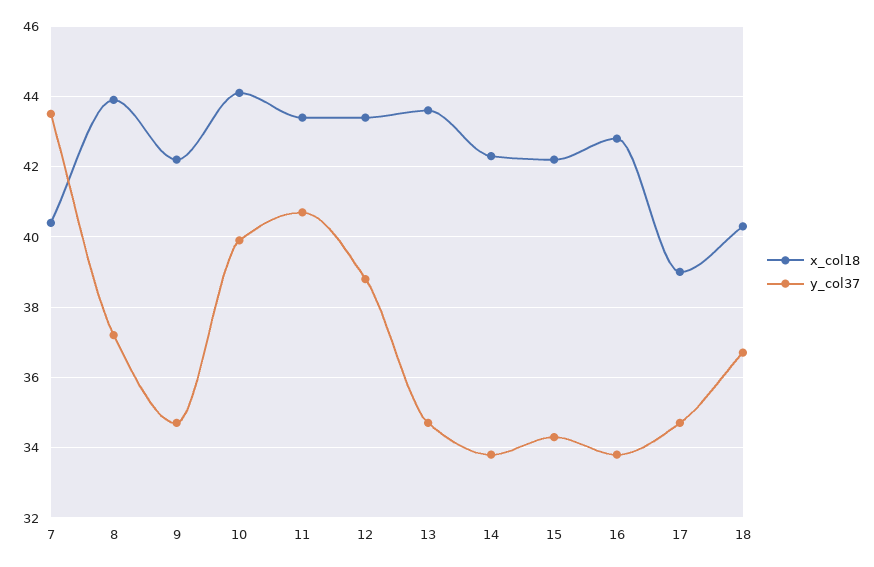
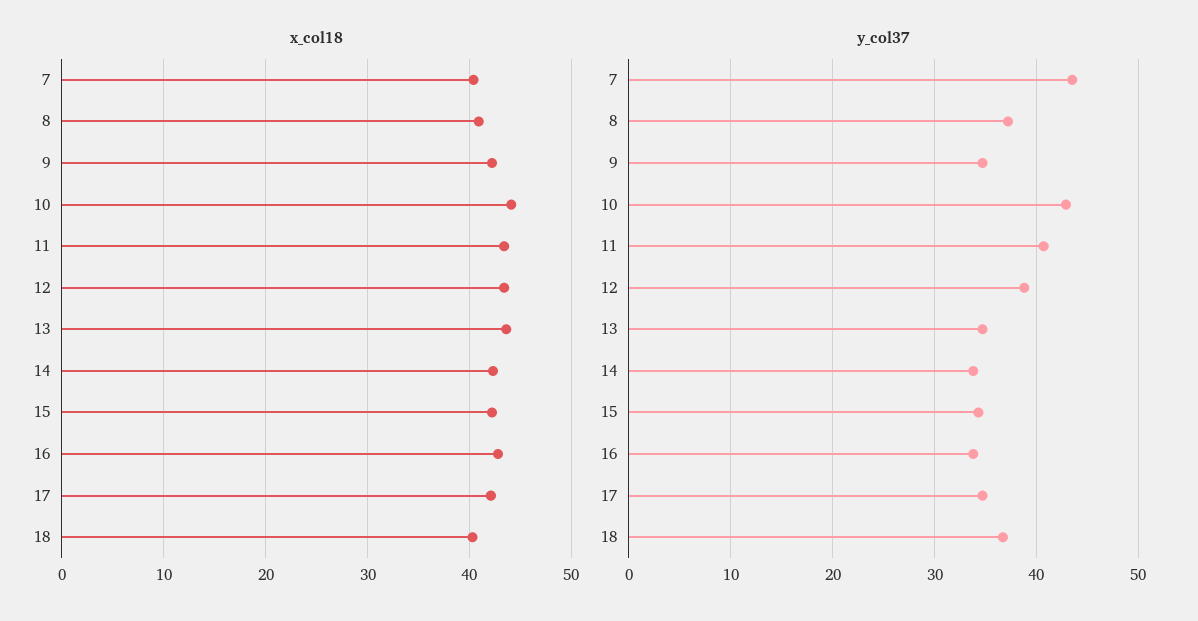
x_col18, 8: 44 -> 41
y_col37, 10: 40 -> 43
x_col18, 17: 39 -> 42

